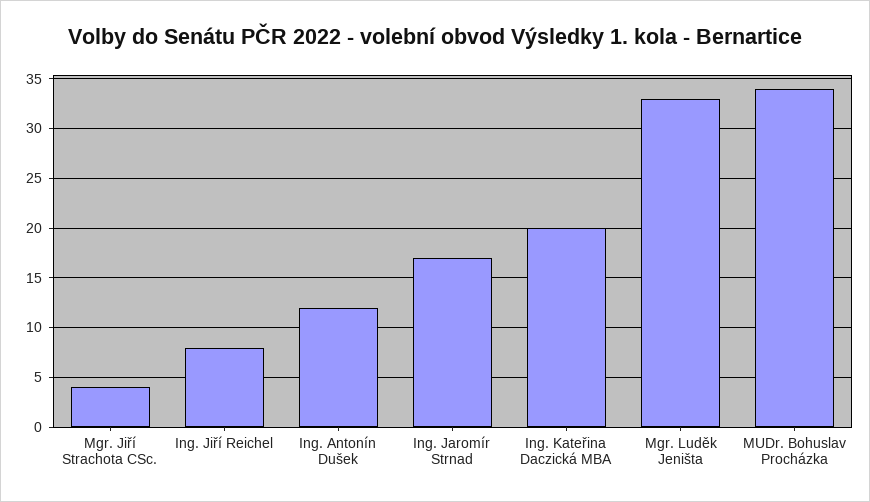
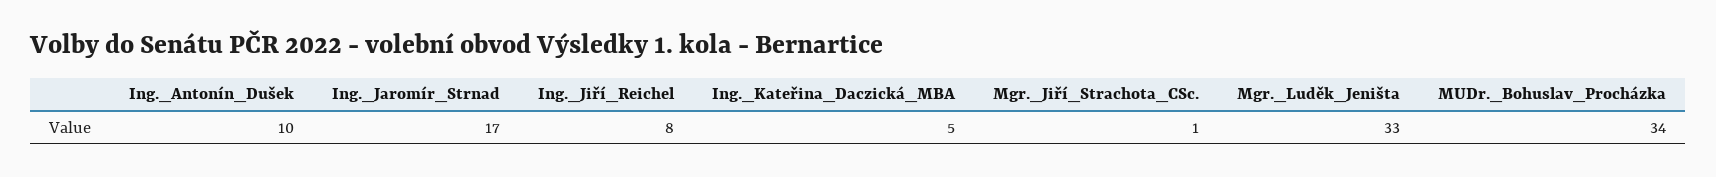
Mgr. Jiří Strachota CSc.: 4 -> 1
Ing. Antonín Dušek: 12 -> 10
Ing. Kateřina Daczická MBA: 20 -> 5

